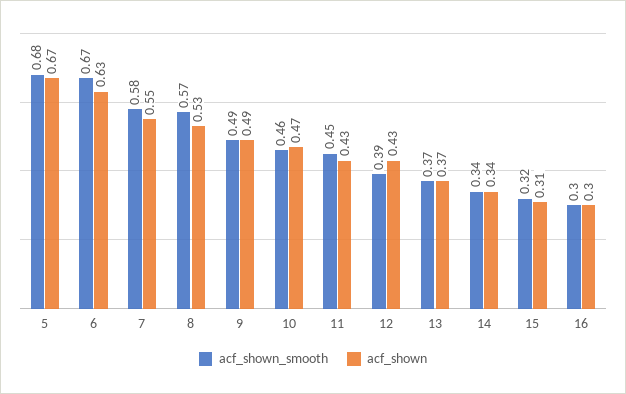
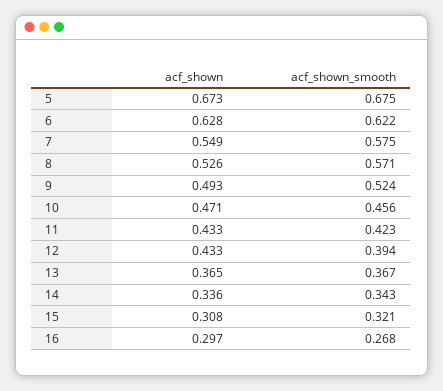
acf_shown_smooth, 6: 0.67 -> 0.622
acf_shown_smooth, 9: 0.49 -> 0.524
acf_shown_smooth, 11: 0.45 -> 0.423
acf_shown_smooth, 16: 0.3 -> 0.268

